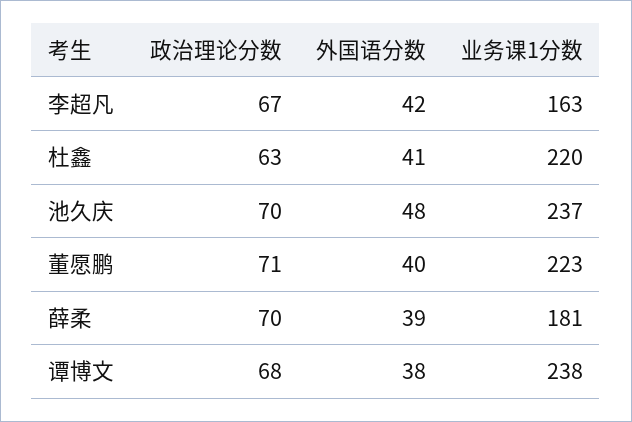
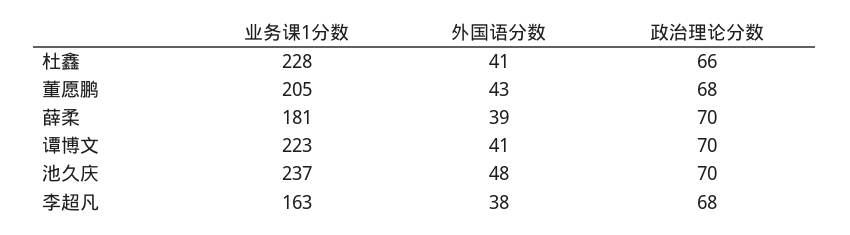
政治理论分数, 李超凡: 67 -> 68
外国语分数, 李超凡: 42 -> 38
政治理论分数, 杜鑫: 63 -> 66
业务课1分数, 杜鑫: 220 -> 228
政治理论分数, 董愿鹏: 71 -> 68
外国语分数, 董愿鹏: 40 -> 43
业务课1分数, 董愿鹏: 223 -> 205
政治理论分数, 谭博文: 68 -> 70
外国语分数, 谭博文: 38 -> 41
业务课1分数, 谭博文: 238 -> 223

